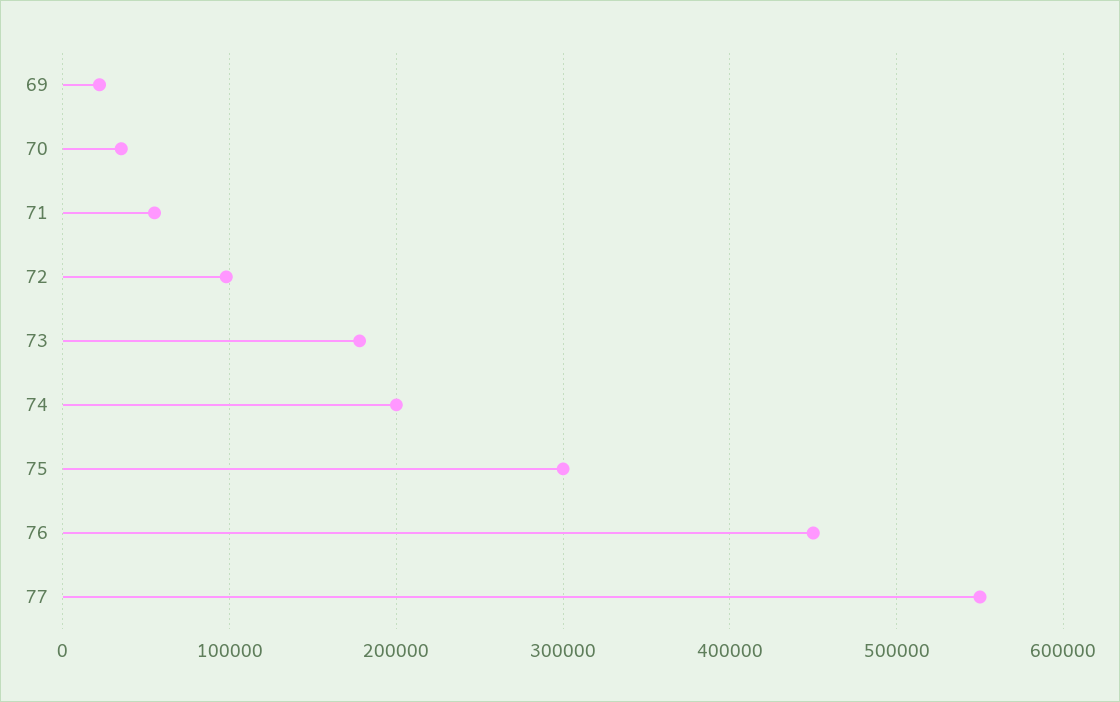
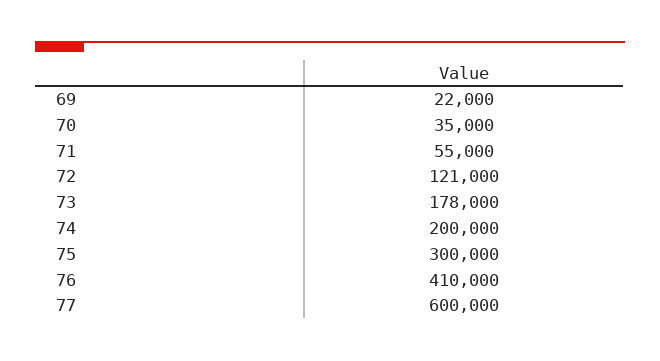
72: 100000 -> 121000
76: 450000 -> 410000
77: 550000 -> 600000

